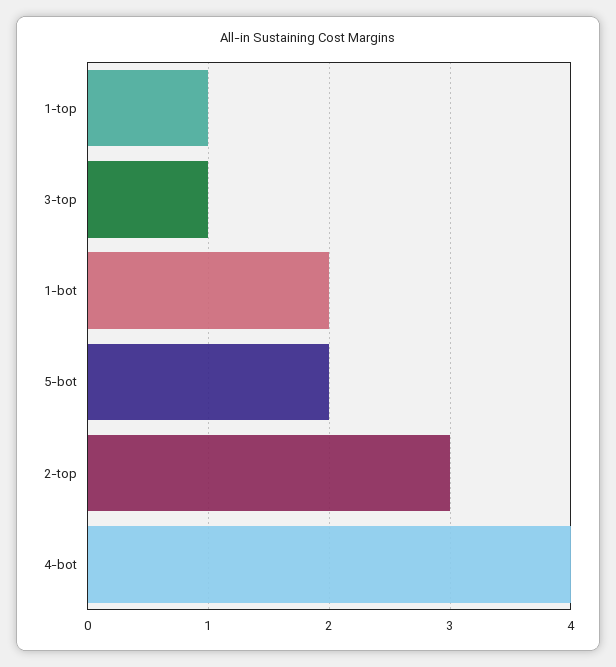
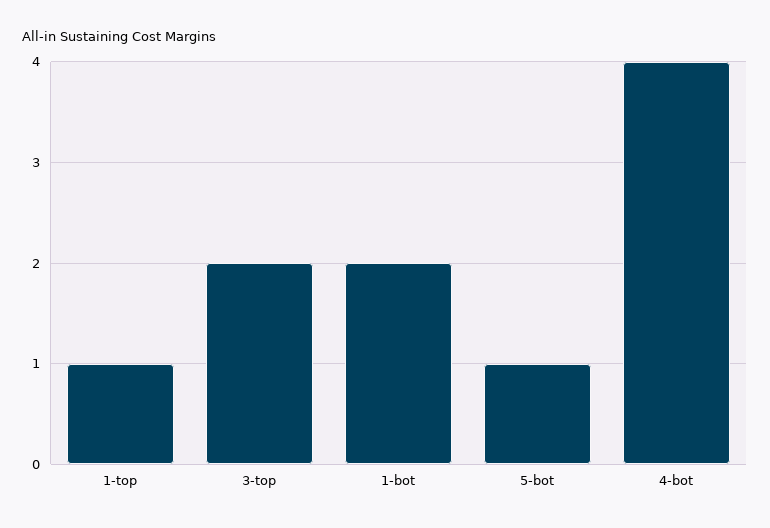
3-top: 1 -> 2
5-bot: 2 -> 1
2-top: 3 -> none

